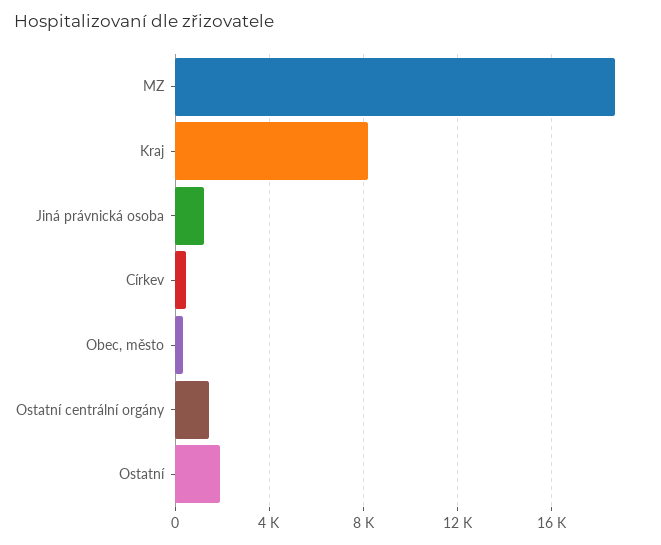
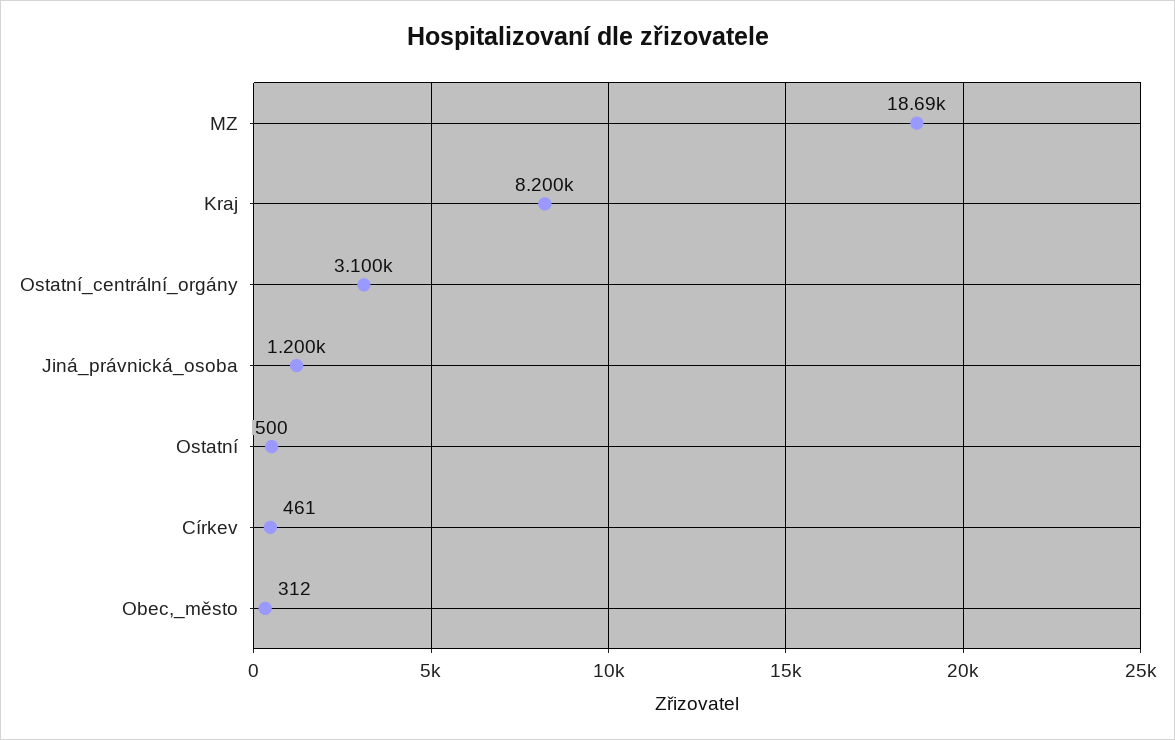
Ostatní centrální orgány: 1500 -> 3100
Ostatní: 2000 -> 500

